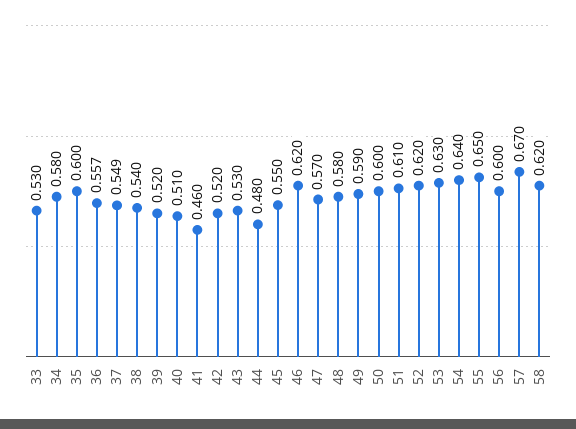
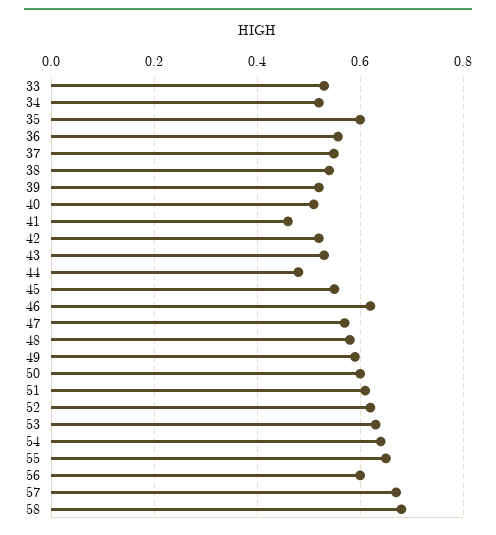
34: 0.58 -> 0.52
58: 0.62 -> 0.68

